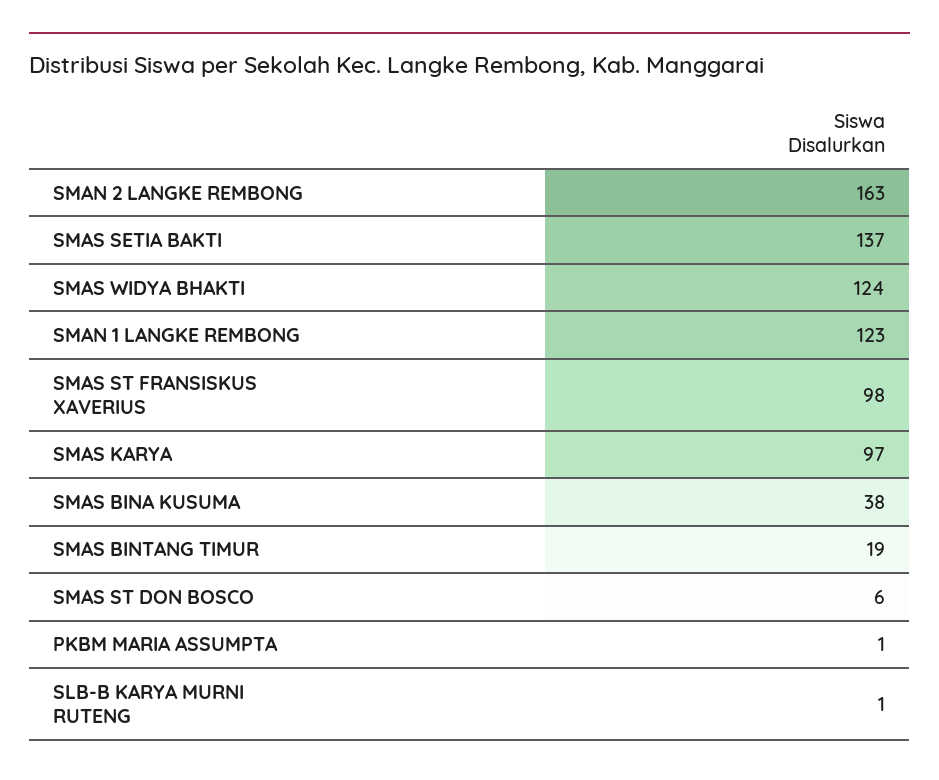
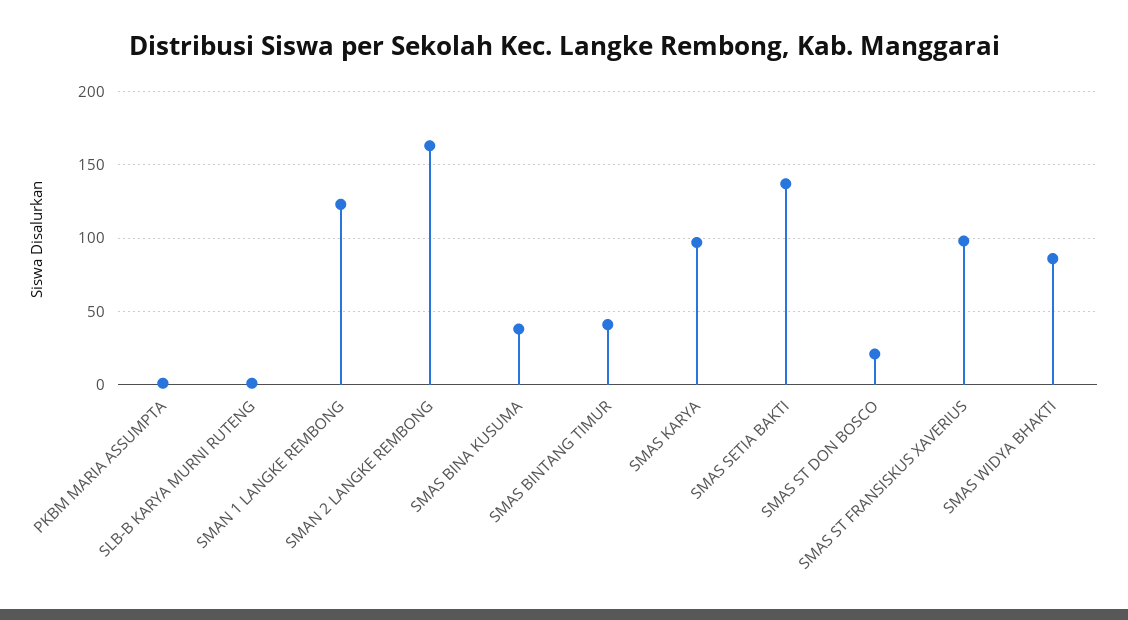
SMAS WIDYA BHAKTI: 124 -> 85
SMAS BINTANG TIMUR: 19 -> 40
SMAS ST DON BOSCO: 6 -> 20

